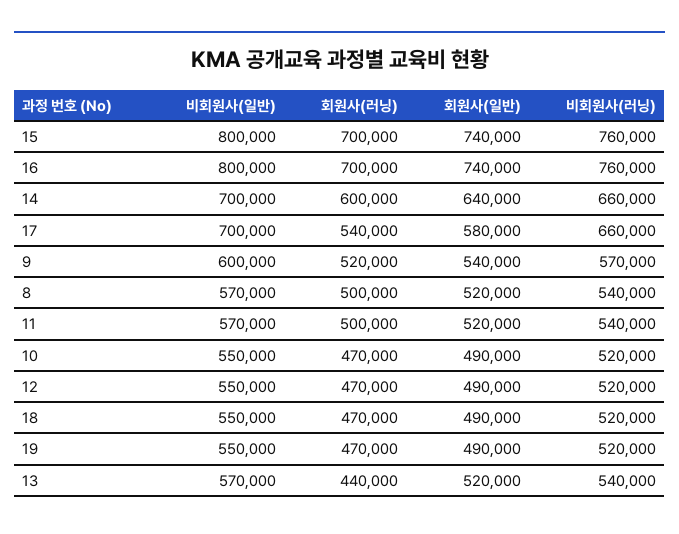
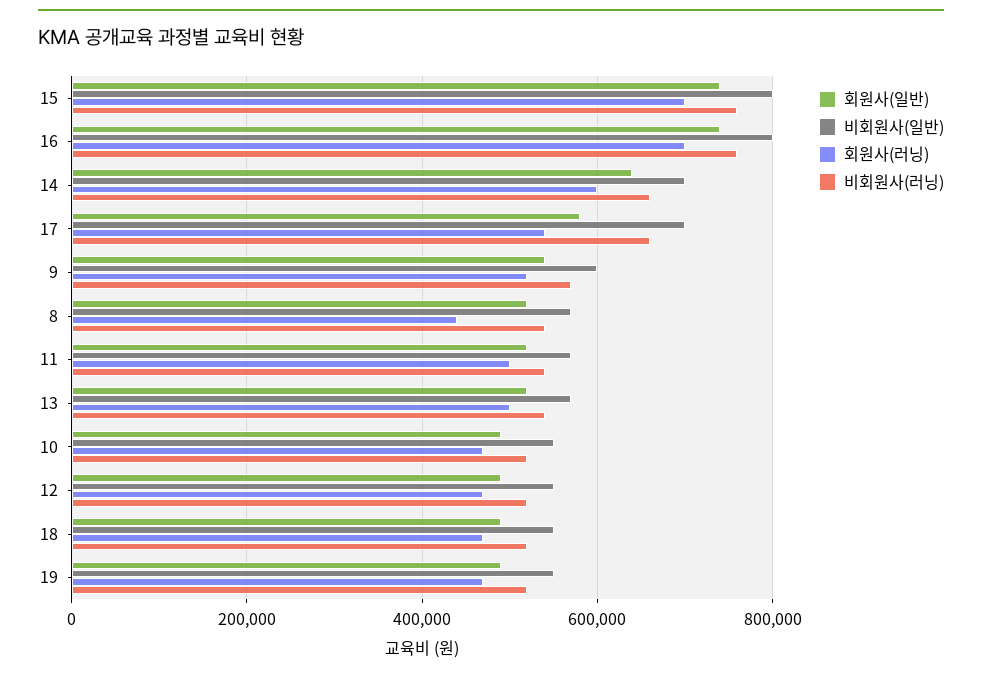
회원사(러닝), 8: 500000 -> 440000
회원사(러닝), 13: 440000 -> 500000

